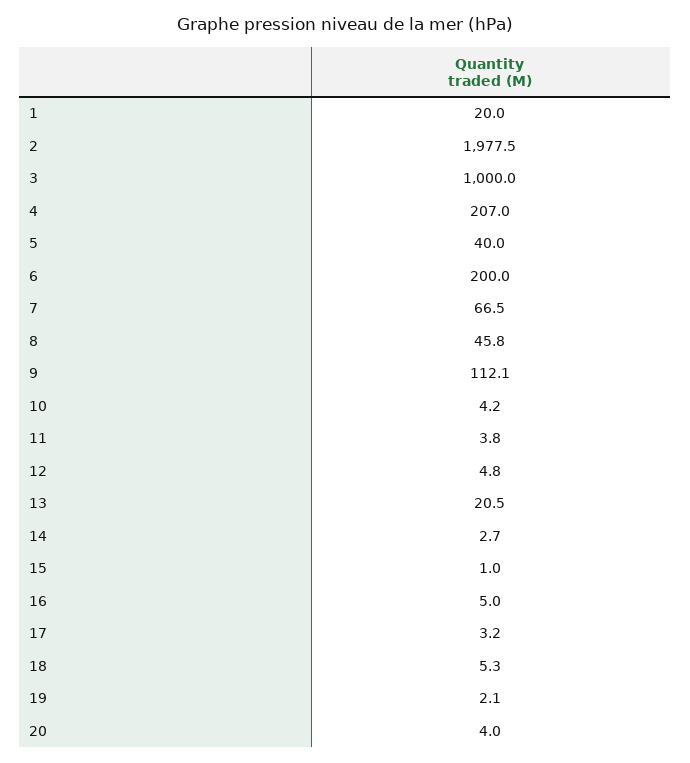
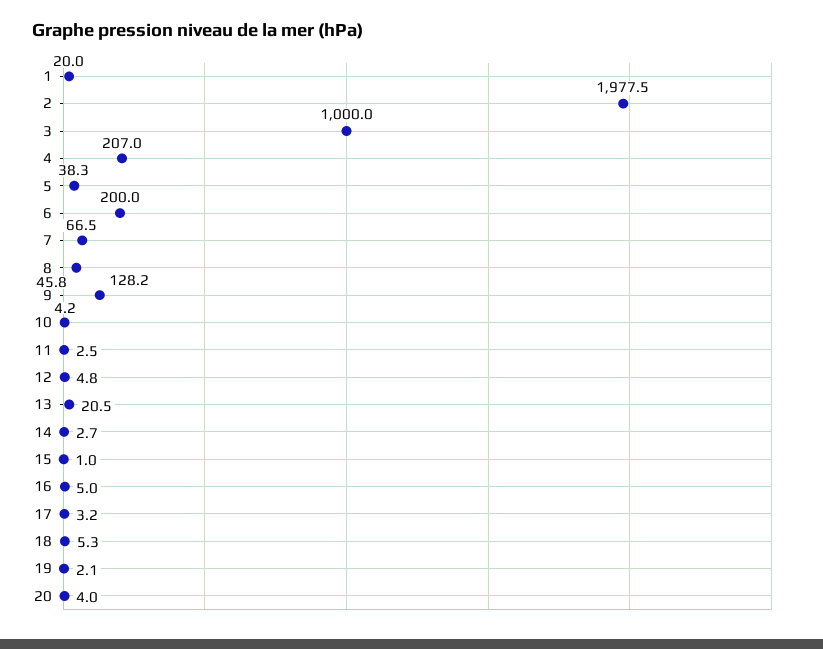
5: 40 -> 38.3
9: 112.1 -> 128.2
11: 3.8 -> 2.5

